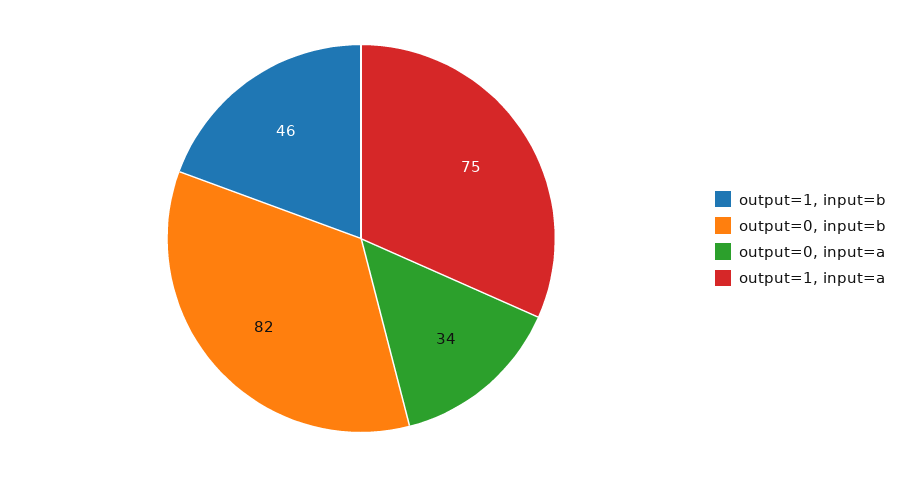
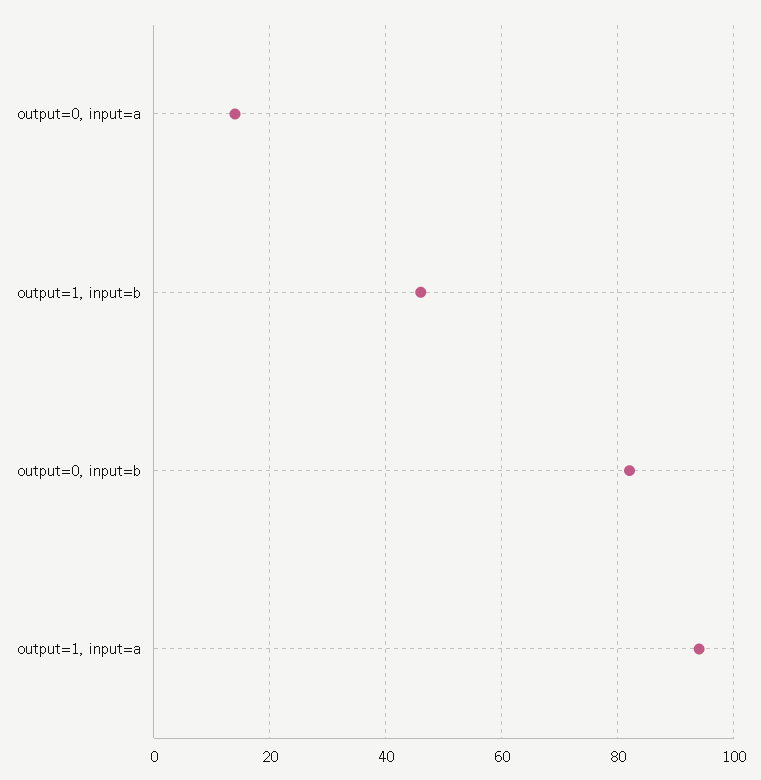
output=0, input=a: 34 -> 15
output=1, input=a: 75 -> 95

